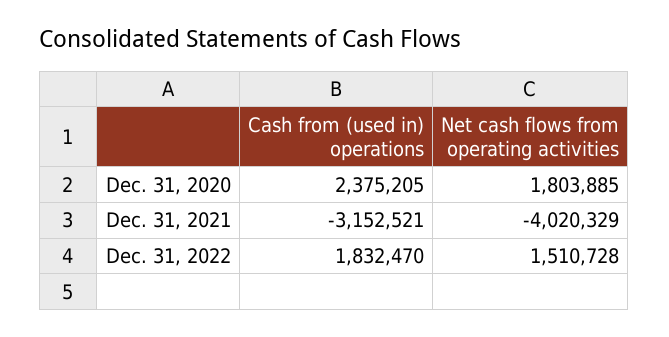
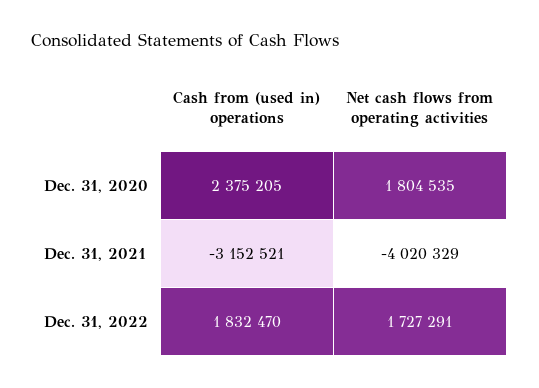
Net cash flows from operating activities, Dec. 31, 2020: 1803885 -> 1804535
Net cash flows from operating activities, Dec. 31, 2022: 1510728 -> 1727291

